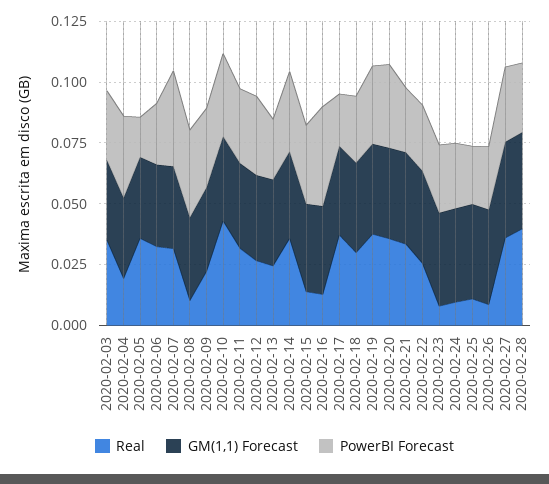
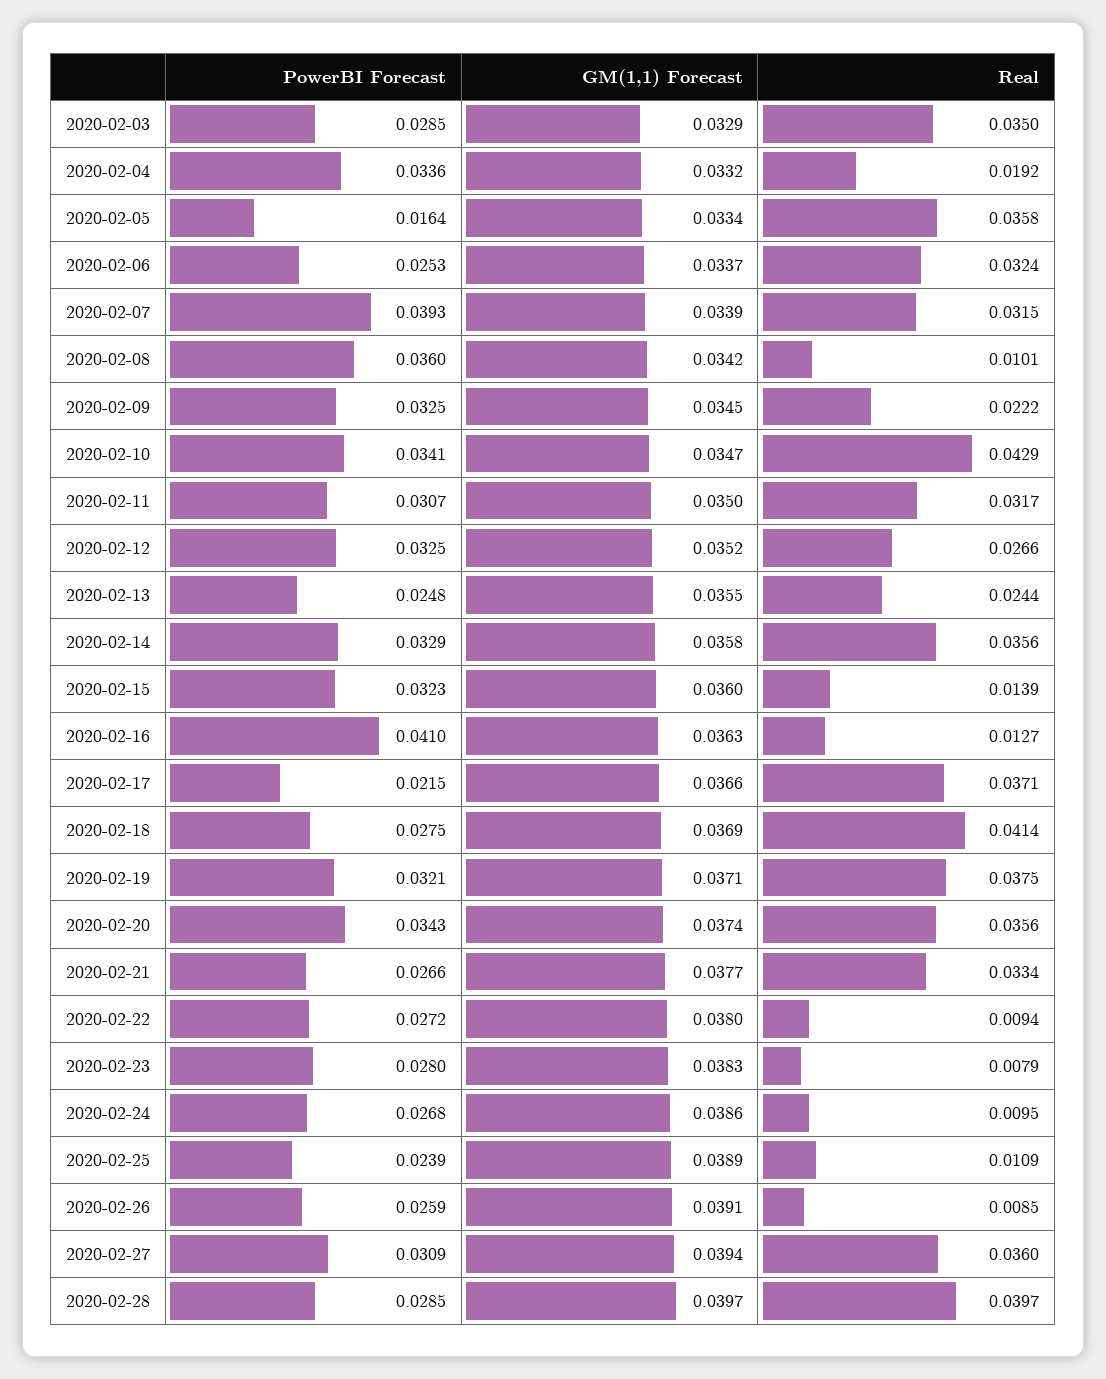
Real, 2020-02-18: 0.03 -> 0.0414
Real, 2020-02-22: 0.025 -> 0.0094

